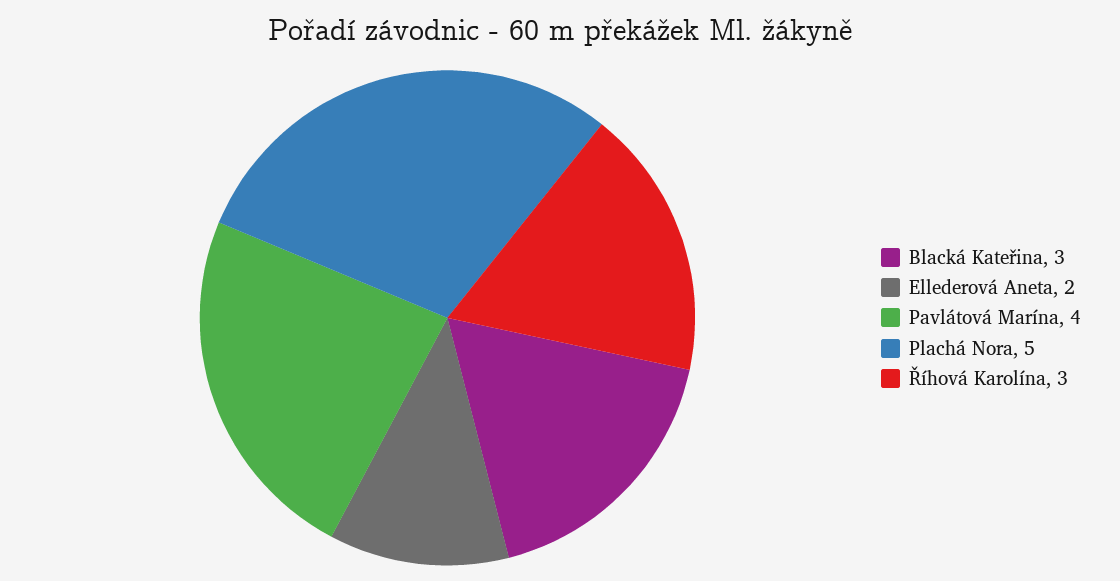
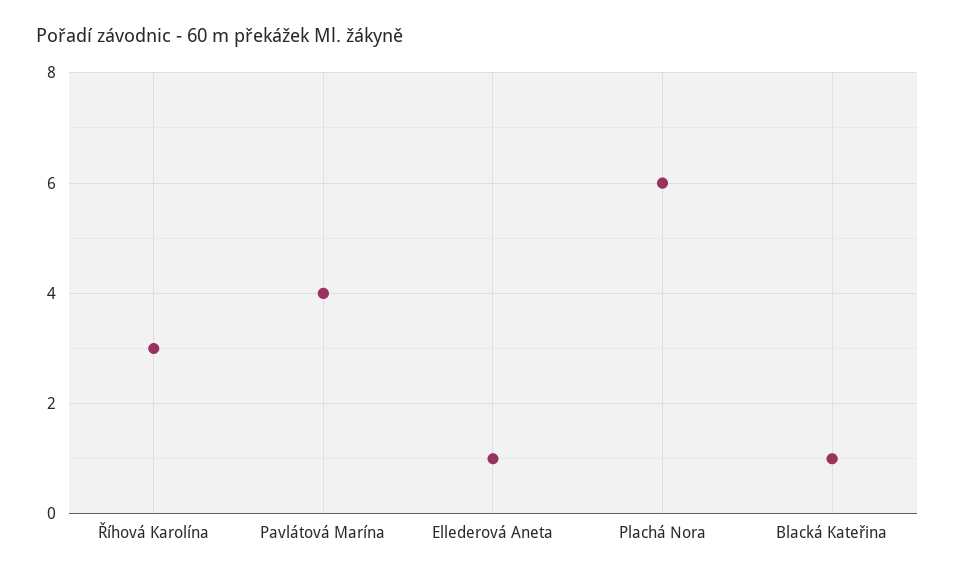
Blacká Kateřina: 3 -> 1
Ellederová Aneta: 2 -> 1
Plachá Nora: 5 -> 6

